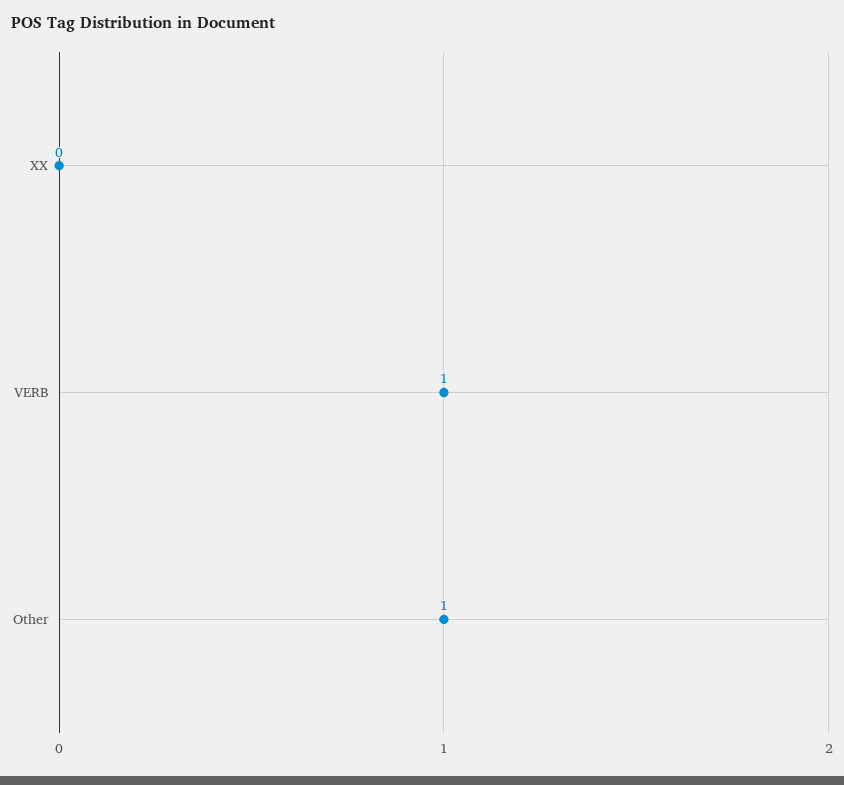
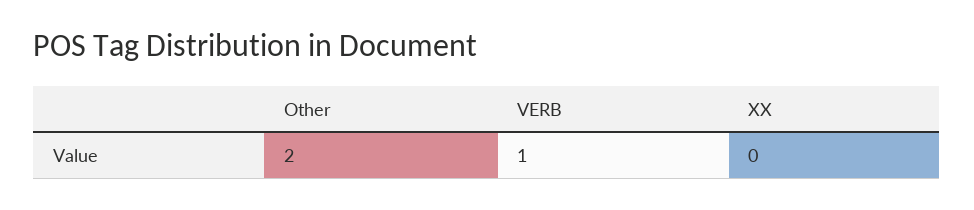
Other: 1 -> 2

